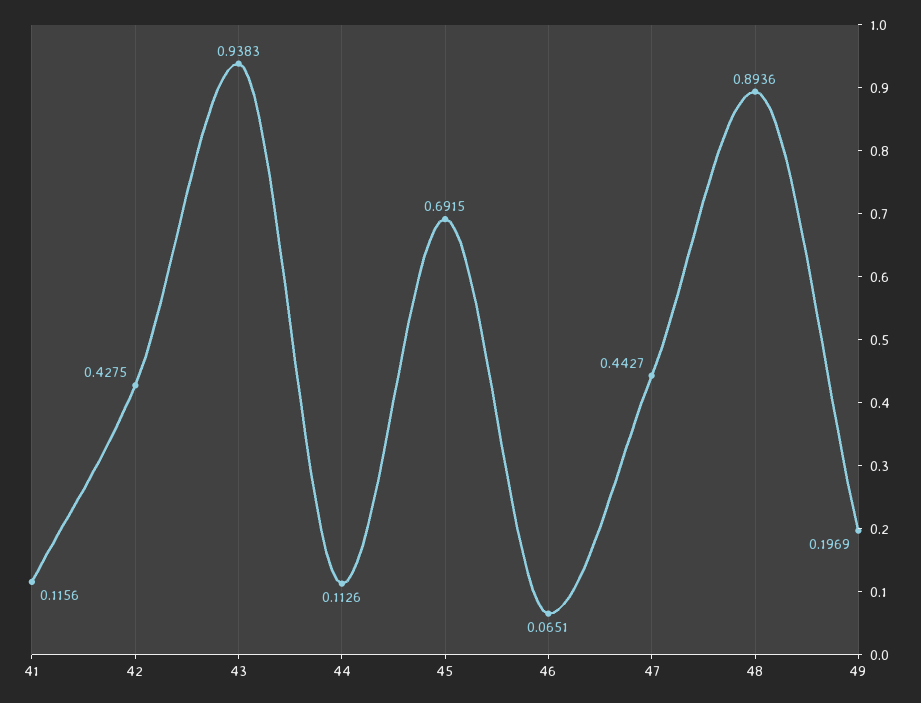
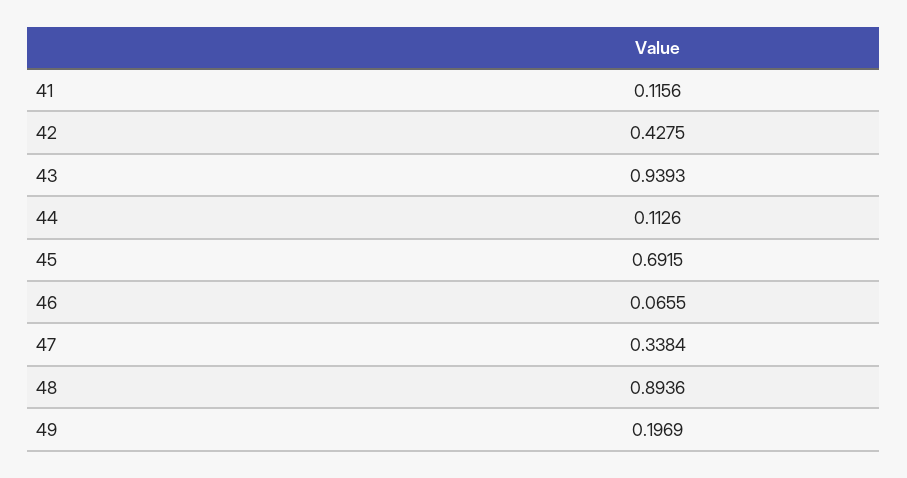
43: 0.9383 -> 0.9393
46: 0.0651 -> 0.0655
47: 0.4427 -> 0.3384

